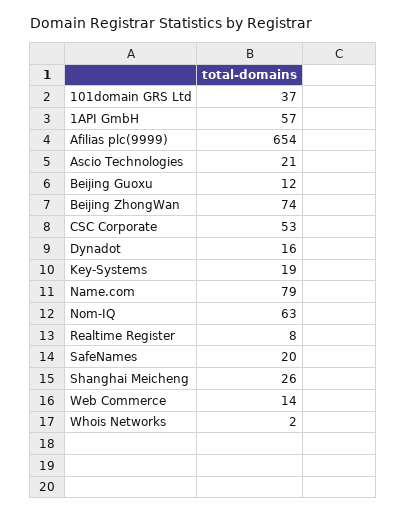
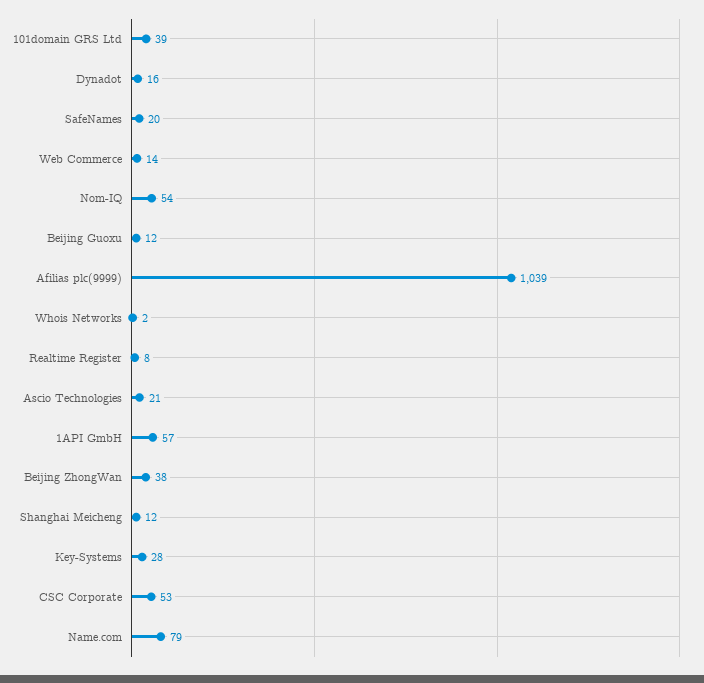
101domain GRS Ltd: 37 -> 39
Afilias plc(9999): 654 -> 1039
Beijing ZhongWan: 74 -> 38
Key-Systems: 19 -> 28
Nom-IQ: 63 -> 54
Shanghai Meicheng: 26 -> 12

